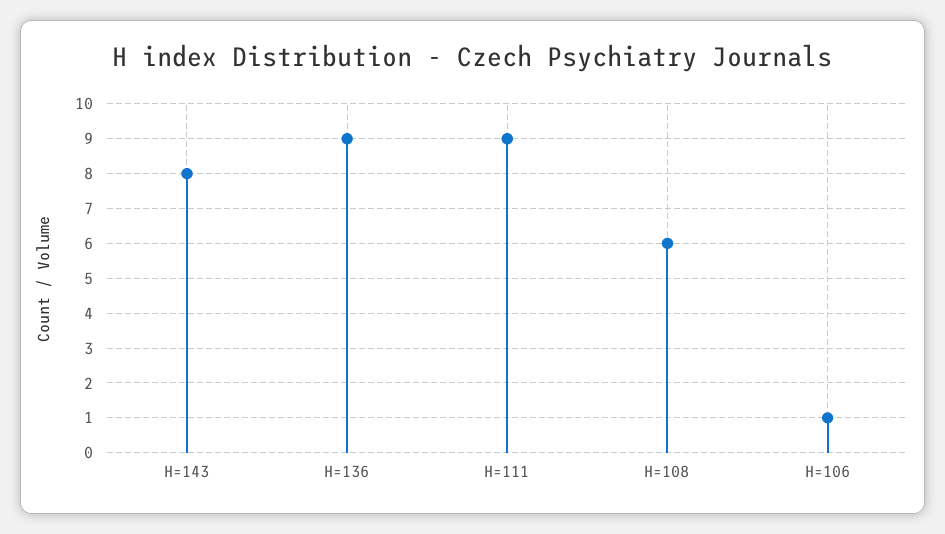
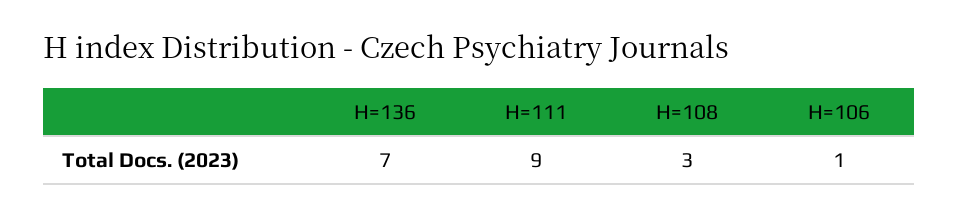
H=143: 8 -> none
H=136: 9 -> 7
H=108: 6 -> 3

